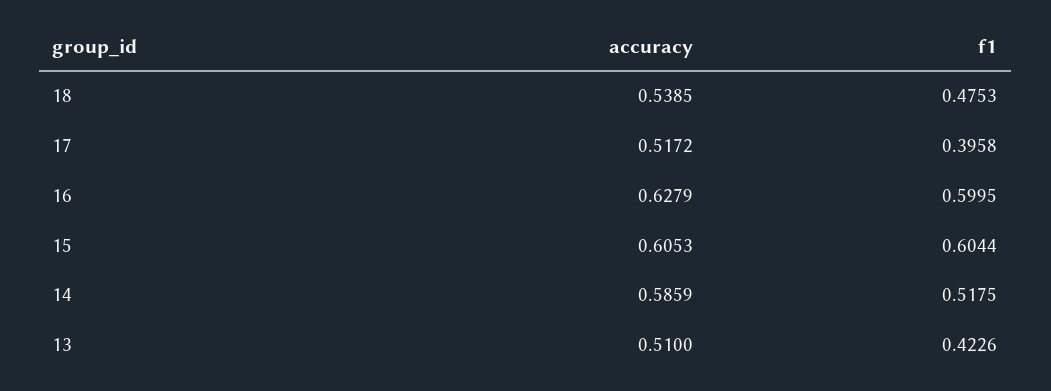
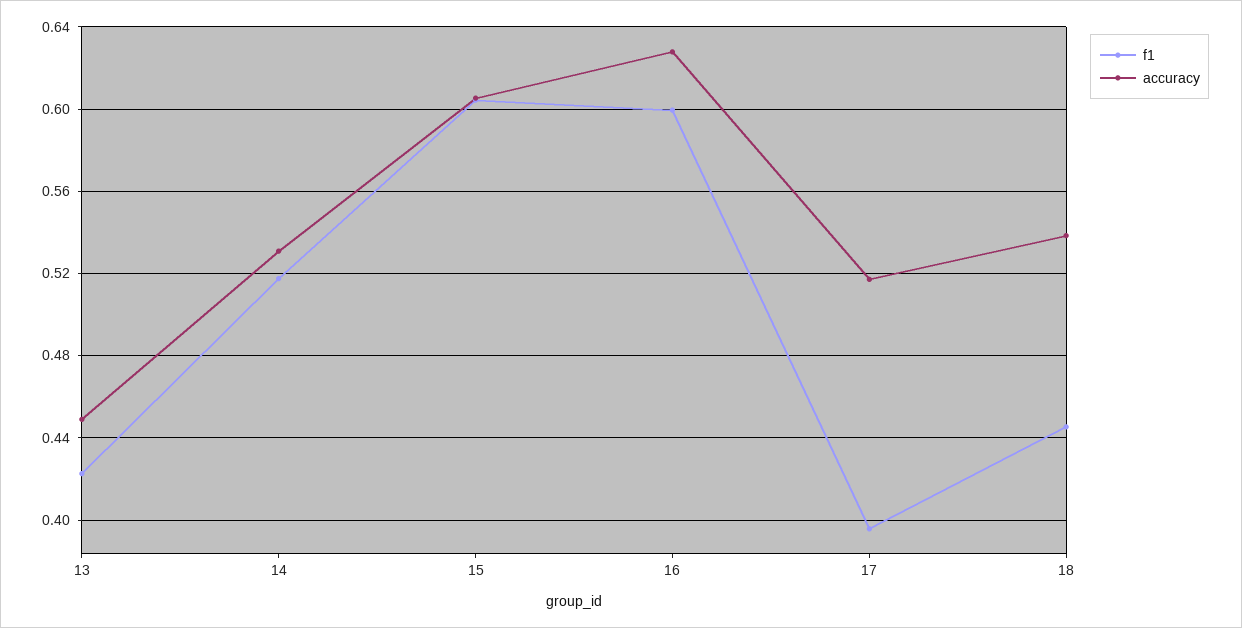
f1, 18: 0.4753 -> 0.445
accuracy, 14: 0.5859 -> 0.53
accuracy, 13: 0.51 -> 0.45

